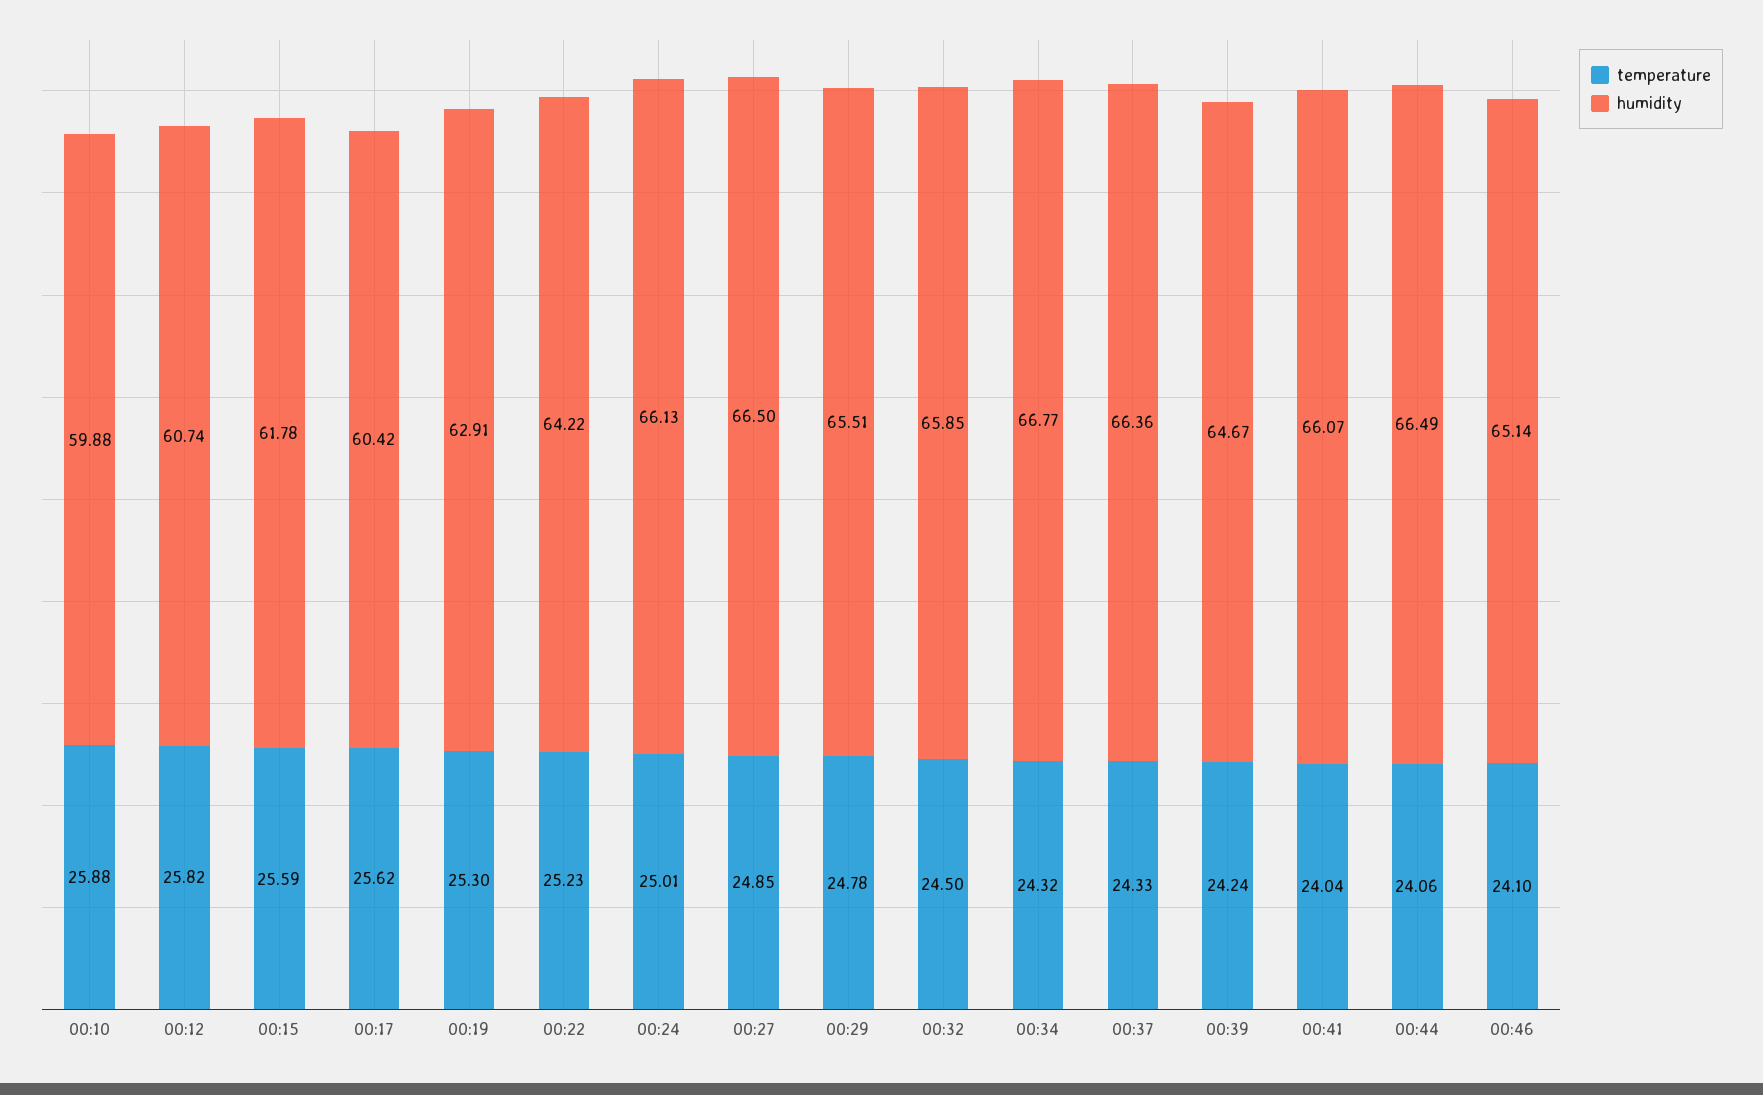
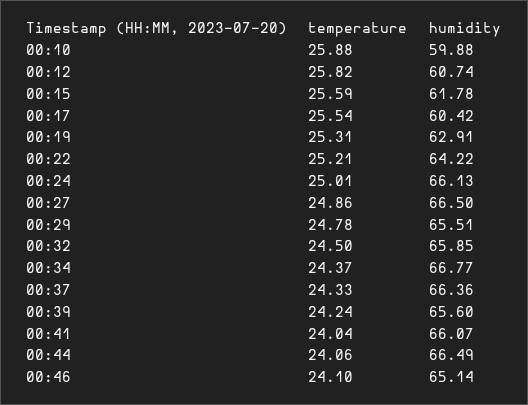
temperature, 00:17: 25.62 -> 25.54
temperature, 00:19: 25.3 -> 25.31
temperature, 00:22: 25.23 -> 25.21
temperature, 00:27: 24.85 -> 24.86
temperature, 00:34: 24.32 -> 24.37
humidity, 00:39: 64.67 -> 65.6

